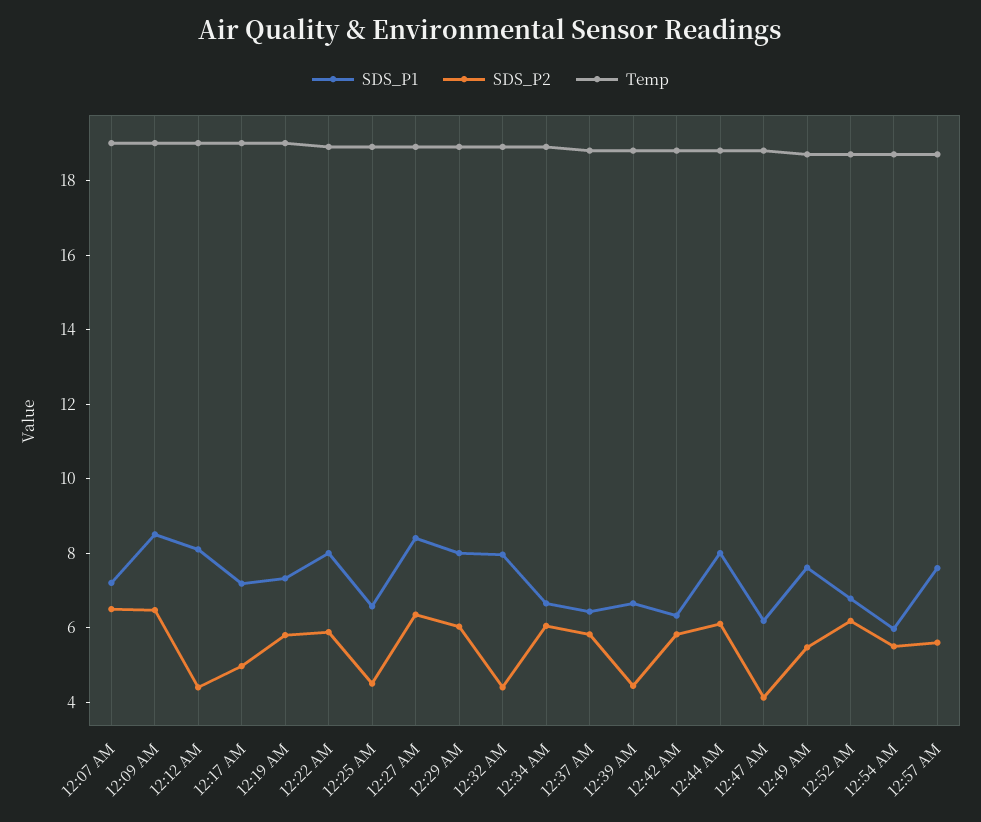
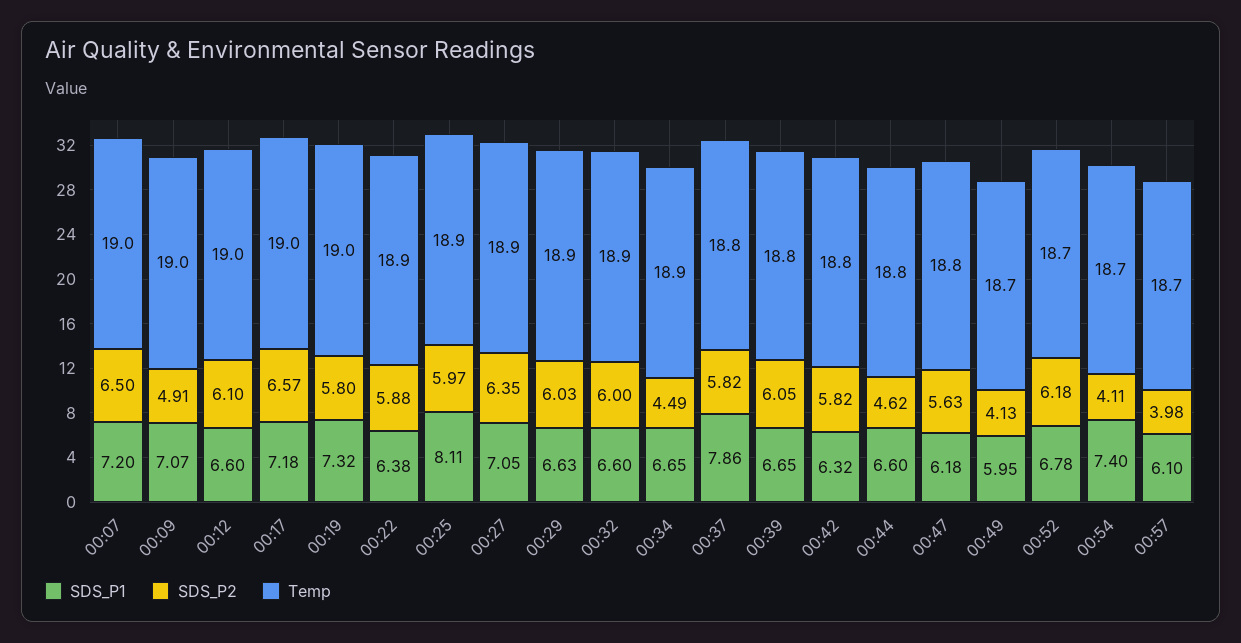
SDS_P1, 12:09 AM: 8.5 -> 7.07
SDS_P2, 12:09 AM: 6.5 -> 4.91
SDS_P1, 12:12 AM: 8 -> 6.6
SDS_P2, 12:12 AM: 4.5 -> 6.1
SDS_P2, 12:17 AM: 5 -> 6.57
SDS_P1, 12:22 AM: 8 -> 6.38
SDS_P1, 12:25 AM: 6.5 -> 8.11
SDS_P2, 12:25 AM: 4.5 -> 5.97
SDS_P1, 12:27 AM: 8.5 -> 7.05
SDS_P1, 12:29 AM: 8 -> 6.63
SDS_P1, 12:32 AM: 8 -> 6.6
SDS_P2, 12:32 AM: 4.5 -> 6
SDS_P2, 12:34 AM: 6 -> 4.49
SDS_P1, 12:37 AM: 6.5 -> 7.86
SDS_P2, 12:39 AM: 4.5 -> 6.05
SDS_P1, 12:44 AM: 8 -> 6.6
SDS_P2, 12:44 AM: 6 -> 4.62
SDS_P2, 12:47 AM: 4 -> 5.63
SDS_P1, 12:49 AM: 7.5 -> 5.95
SDS_P2, 12:49 AM: 5.5 -> 4.13
SDS_P1, 12:54 AM: 6 -> 7.4
SDS_P2, 12:54 AM: 5.5 -> 4.11
SDS_P1, 12:57 AM: 7.5 -> 6.1
SDS_P2, 12:57 AM: 5.5 -> 3.98

